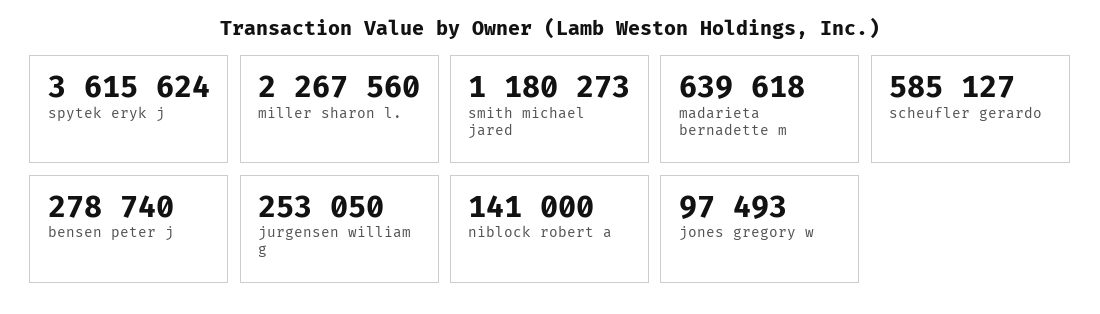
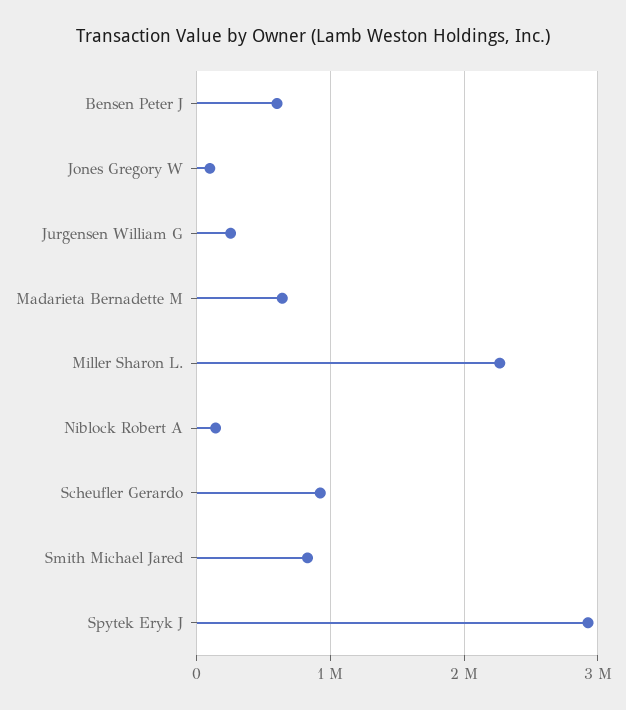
spytek eryk j: 3615624 -> 2900000
smith michael jared: 1180273 -> 800000
scheufler gerardo: 585127 -> 900000
bensen peter j: 278740 -> 600000

